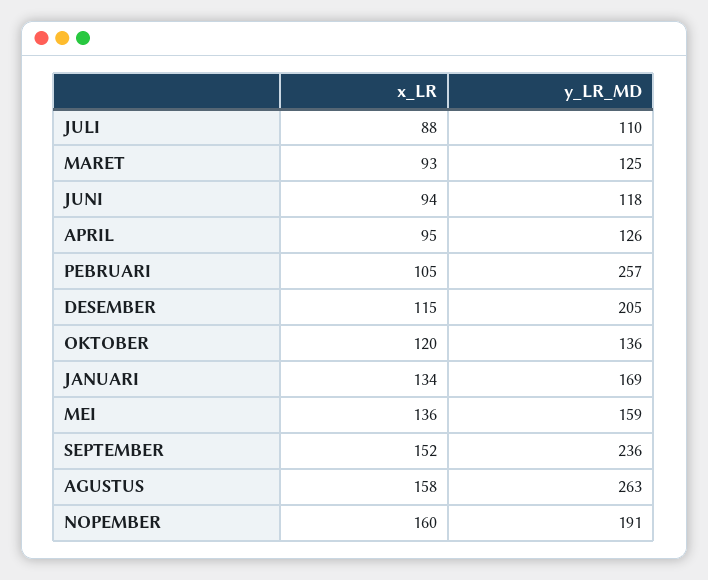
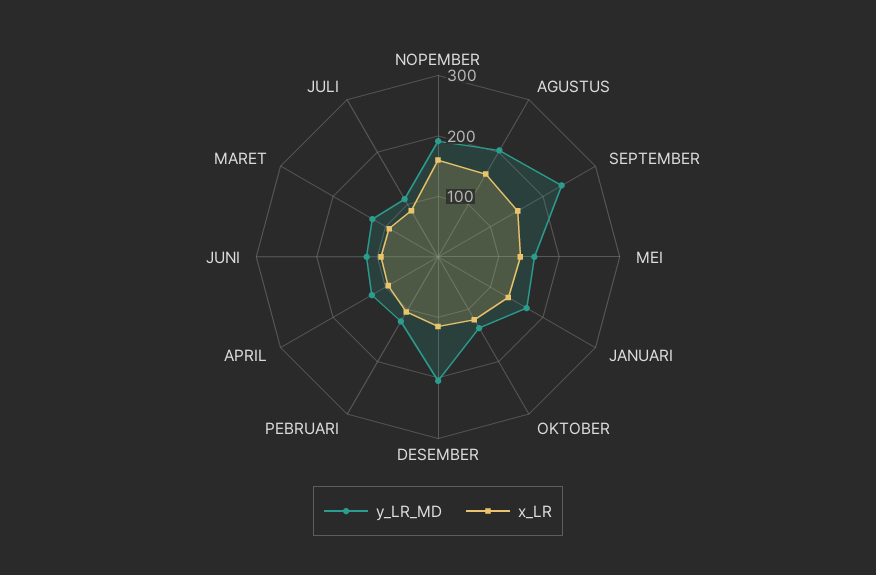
y_LR_MD, PEBRUARI: 257 -> 120
y_LR_MD, AGUSTUS: 263 -> 200

